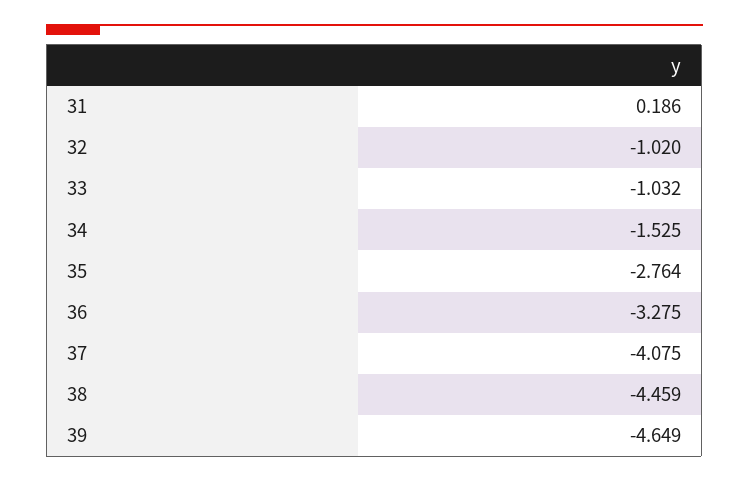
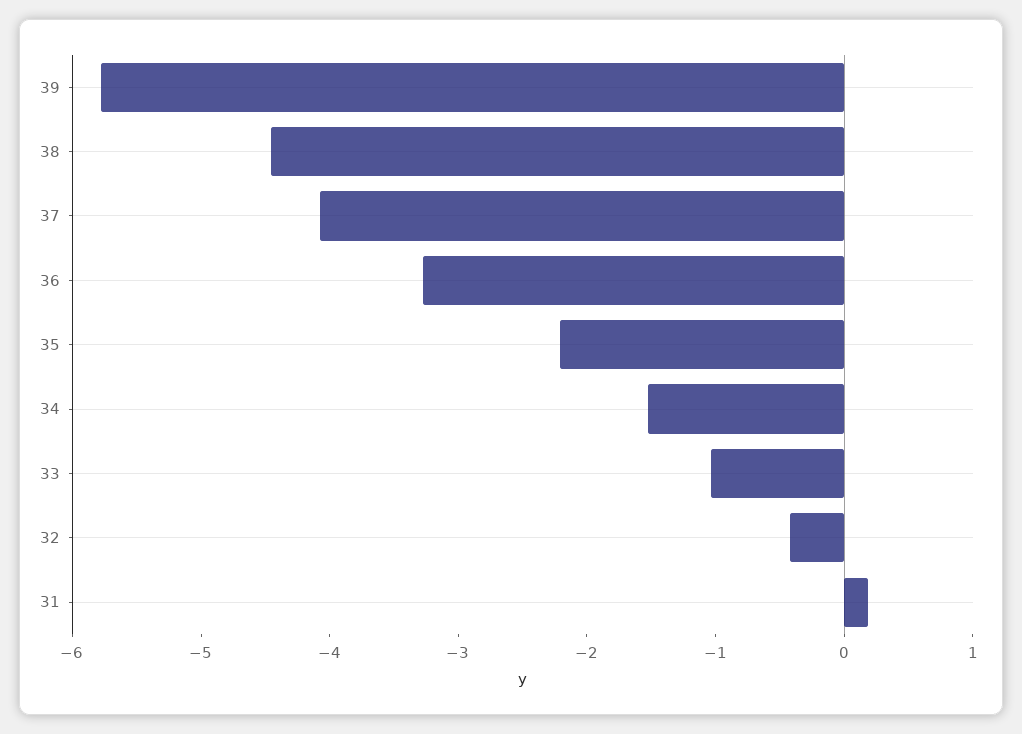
32: -1.02 -> -0.4
35: -2.764 -> -2.2
39: -4.649 -> -5.8

